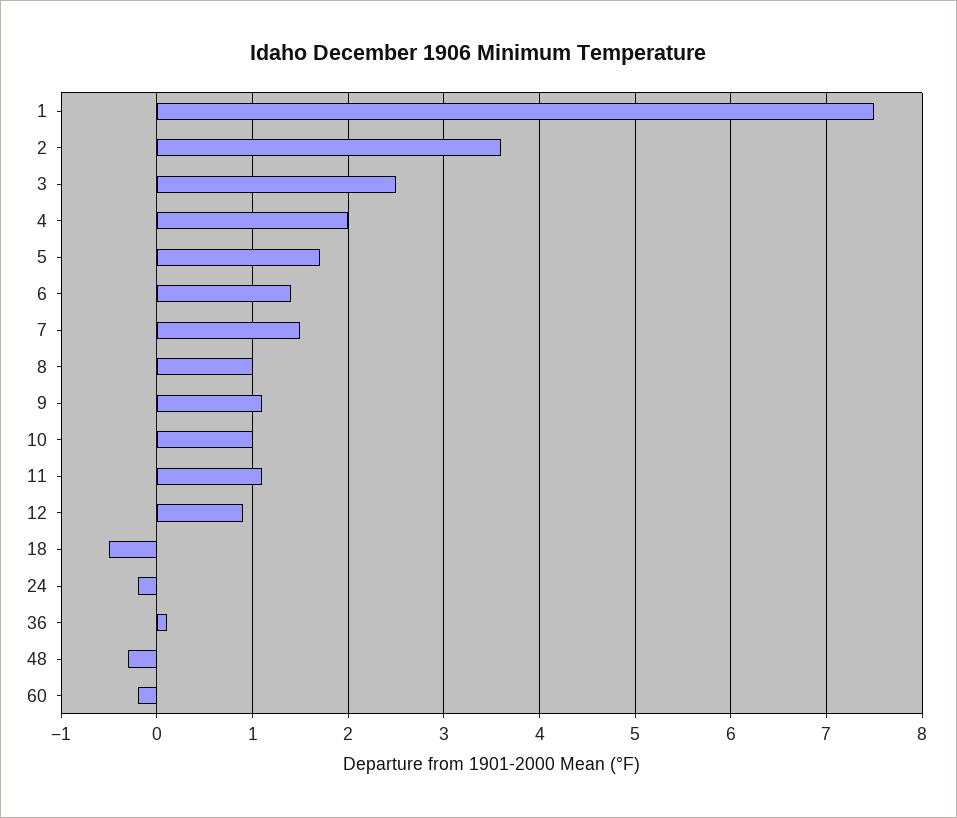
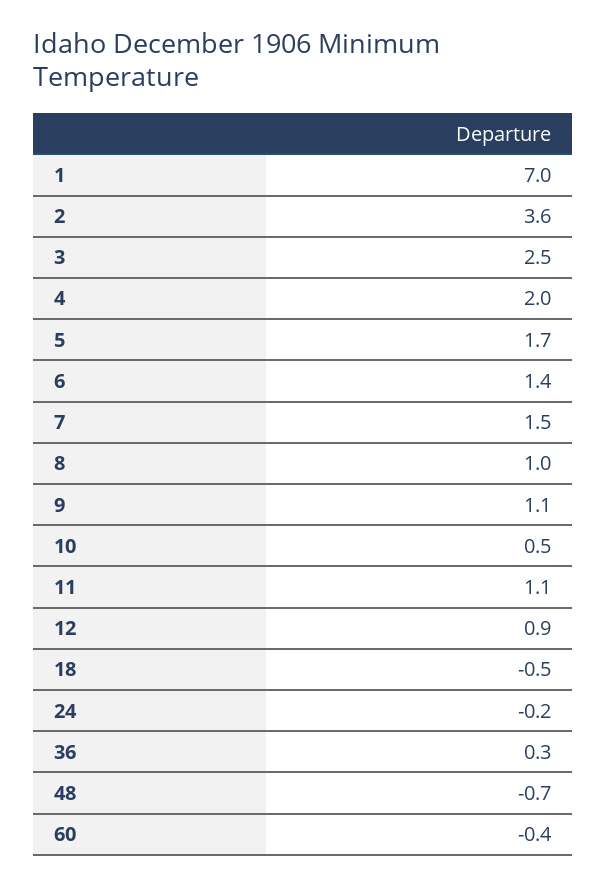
1: 7.5 -> 7
10: 1 -> 0.5
36: 0.1 -> 0.3
48: -0.3 -> -0.7
60: -0.2 -> -0.4

